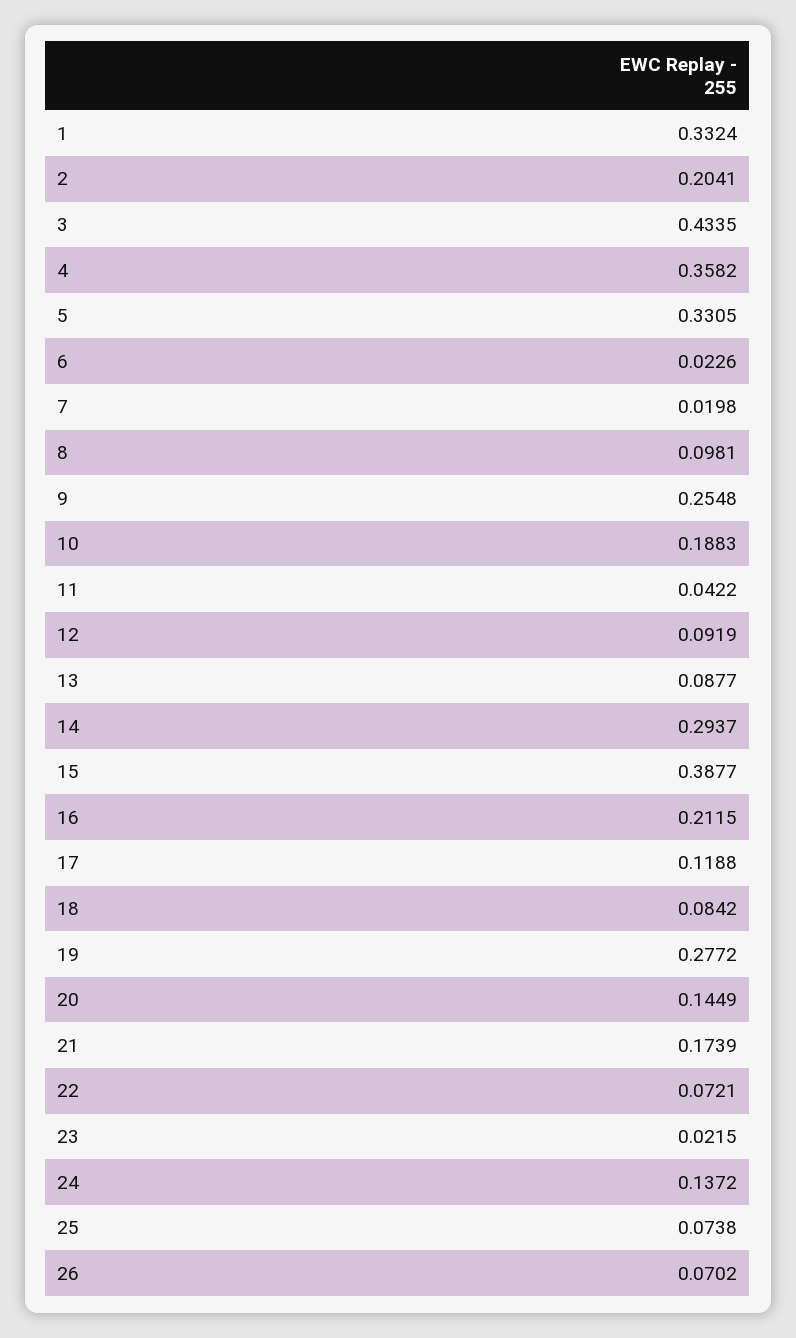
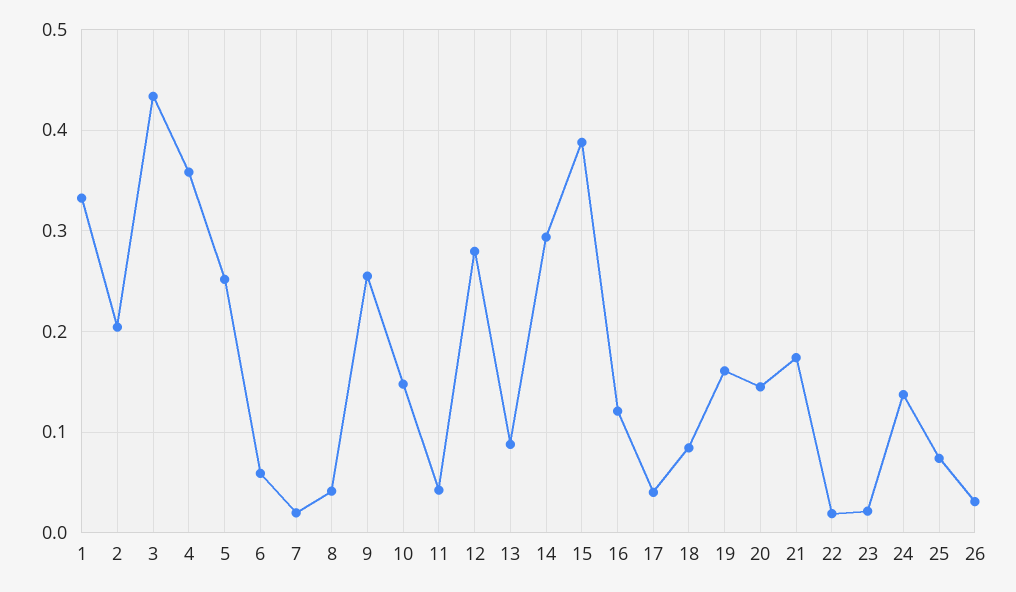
5: 0.3305 -> 0.25
6: 0.0226 -> 0.06
8: 0.0981 -> 0.04
10: 0.1883 -> 0.15
12: 0.0919 -> 0.28
16: 0.2115 -> 0.12
17: 0.1188 -> 0.04
19: 0.2772 -> 0.16
22: 0.0721 -> 0.02
26: 0.0702 -> 0.03

